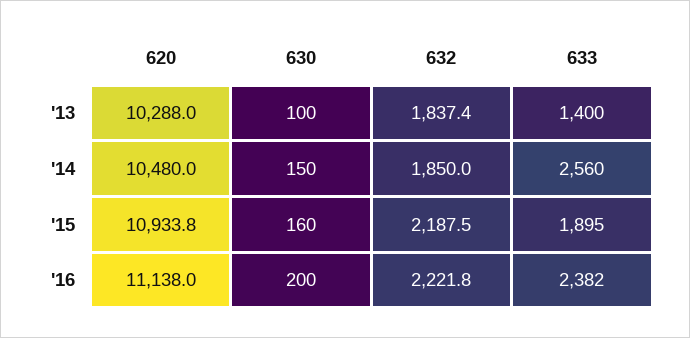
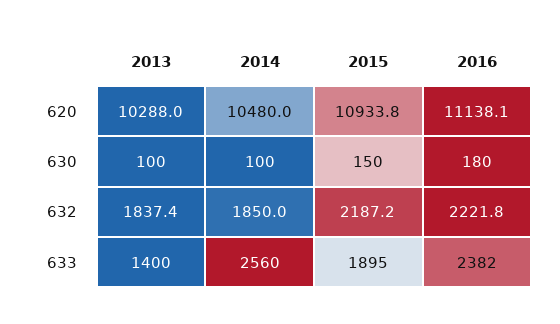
630, '14: 150 -> 100
630, '15: 160 -> 150
632, '15: 2187.5 -> 2187.2
620, '16: 11138 -> 11138.1
630, '16: 200 -> 180

